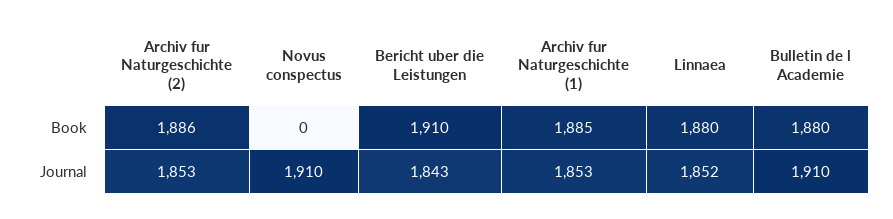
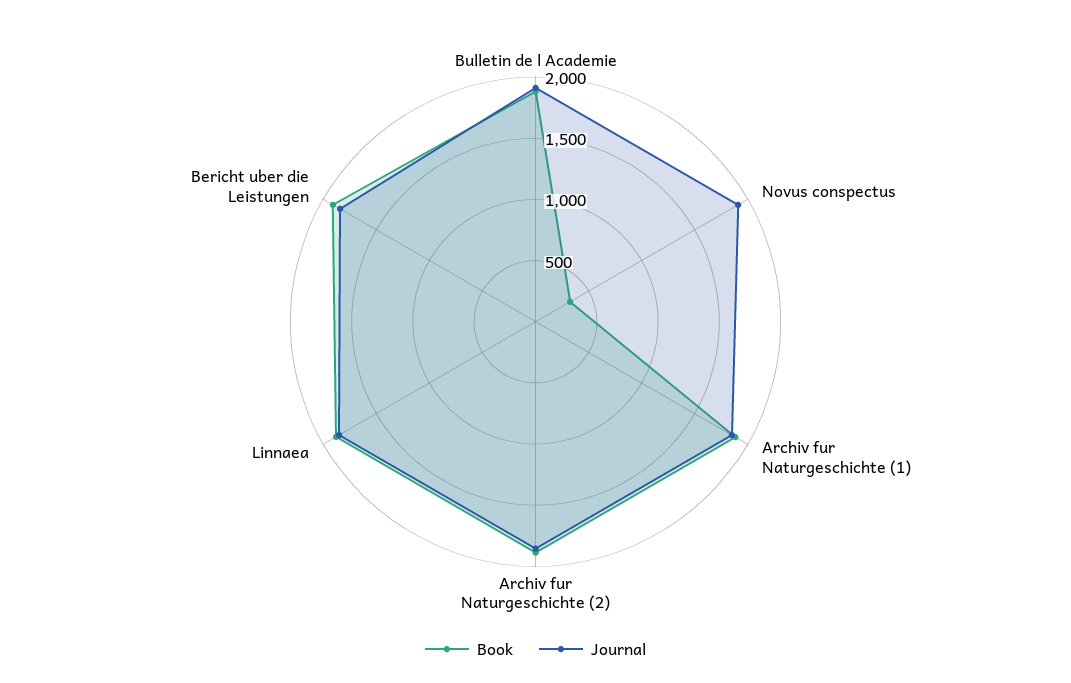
Book, Novus conspectus: 0 -> 300

